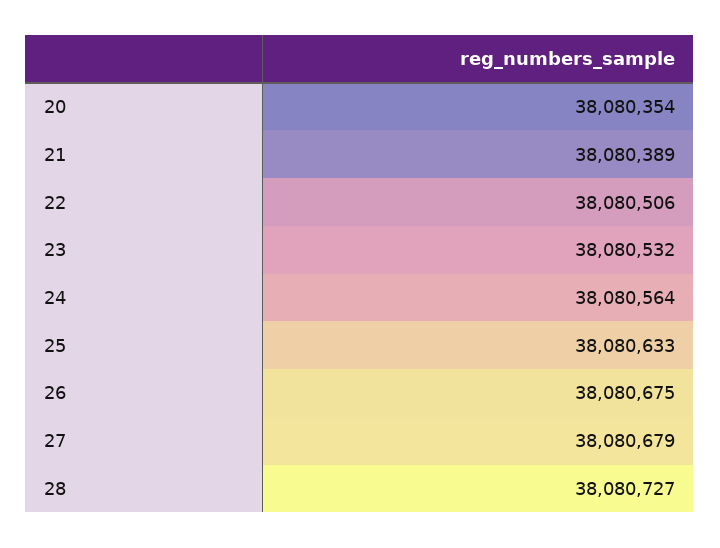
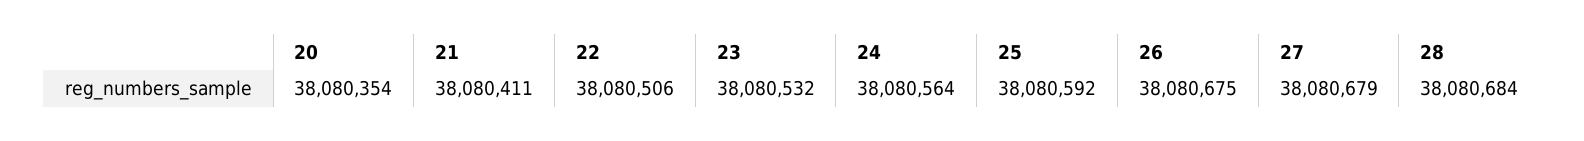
21: 38080389 -> 38080411
25: 38080633 -> 38080592
28: 38080727 -> 38080684

